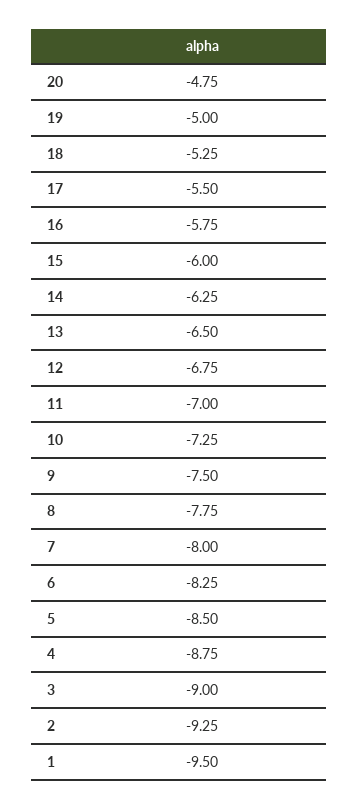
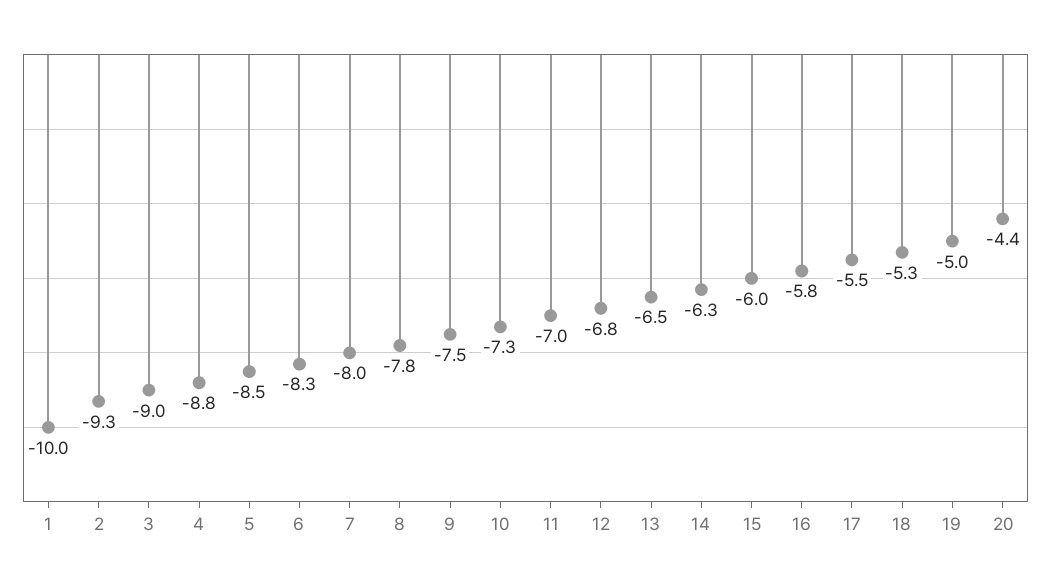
20: -4.75 -> -4.4
1: -9.5 -> -10

